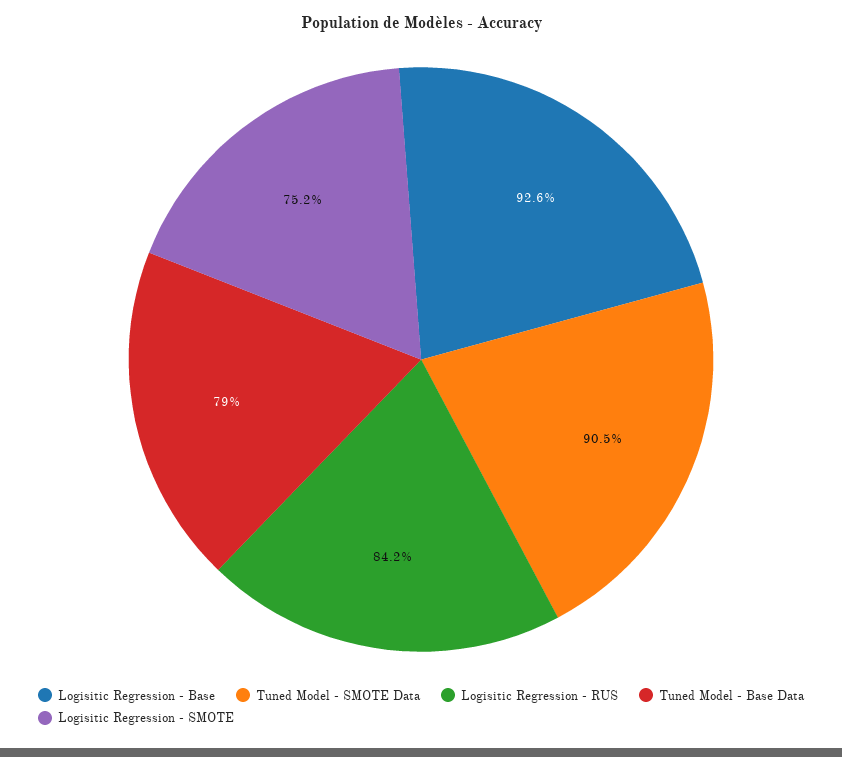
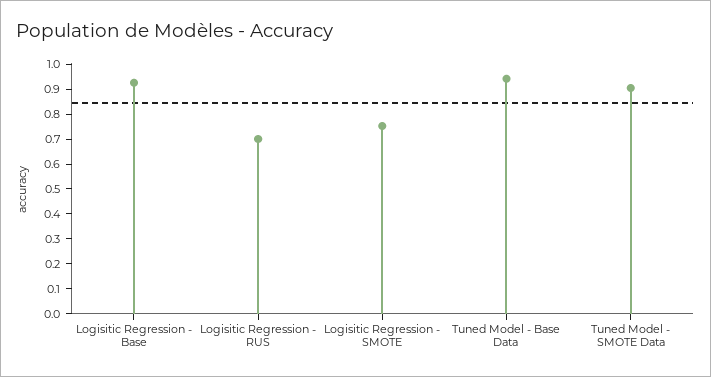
Logisitic Regression - RUS: 0.842 -> 0.7
Tuned Model - Base Data: 0.79 -> 0.95

